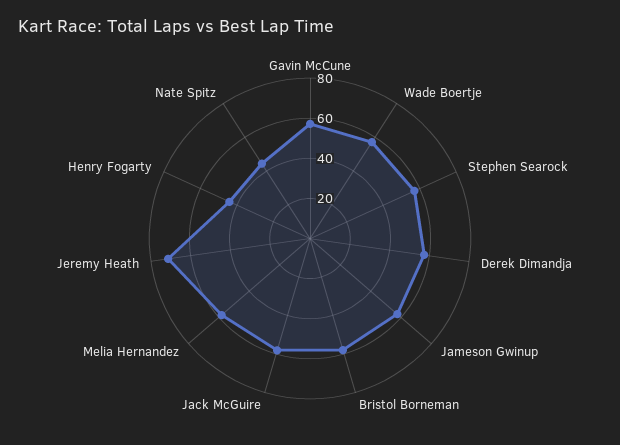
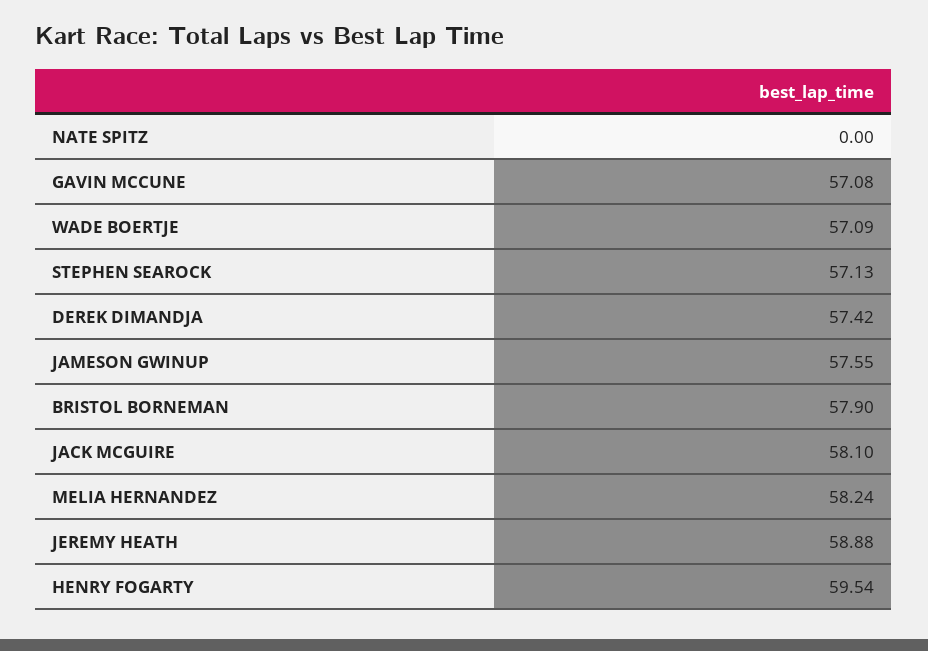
Jeremy Heath: 70 -> 58.88
Henry Fogarty: 45 -> 59.54
Nate Spitz: 45 -> 0

